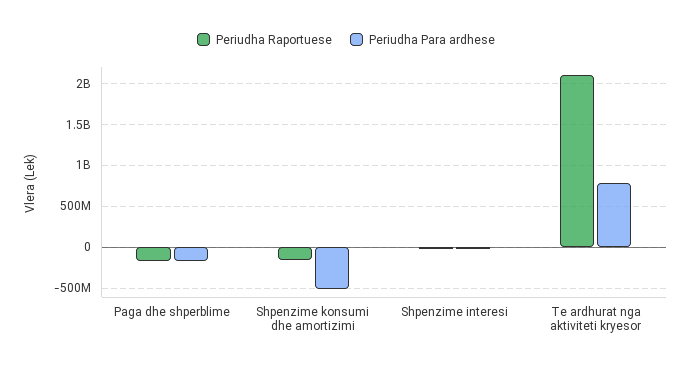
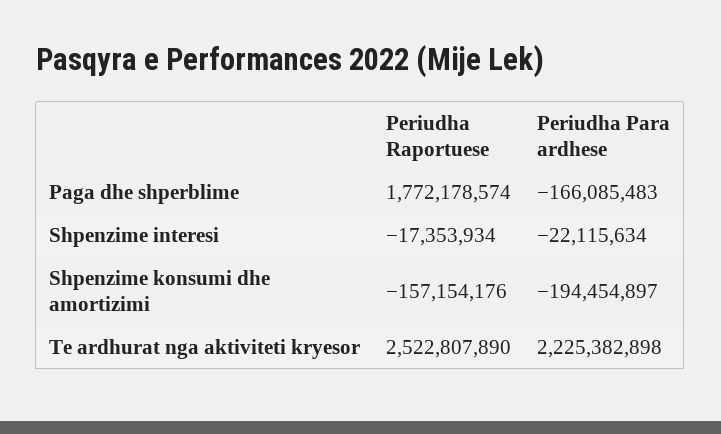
Periudha Raportuese, Paga dhe shperblime: -200000000 -> 1772178574
Periudha Para ardhese, Shpenzime konsumi dhe amortizimi: -500000000 -> -194454897
Periudha Raportuese, Te ardhurat nga aktiviteti kryesor: 2100000000 -> 2522807890
Periudha Para ardhese, Te ardhurat nga aktiviteti kryesor: 800000000 -> 2225382898

